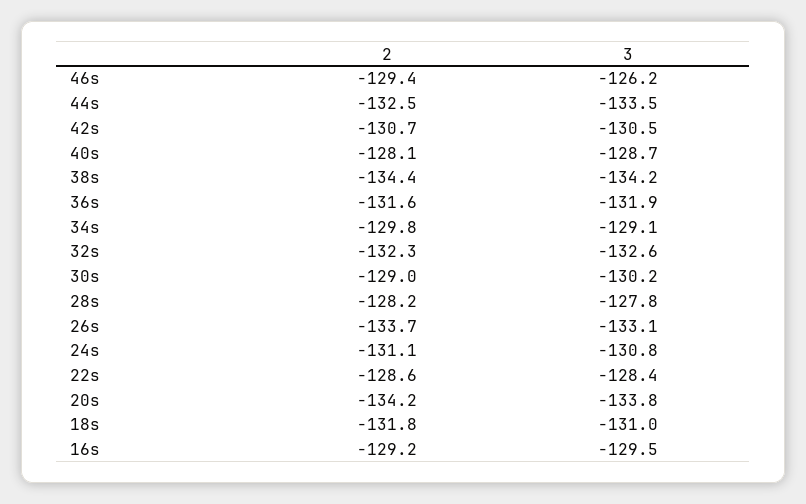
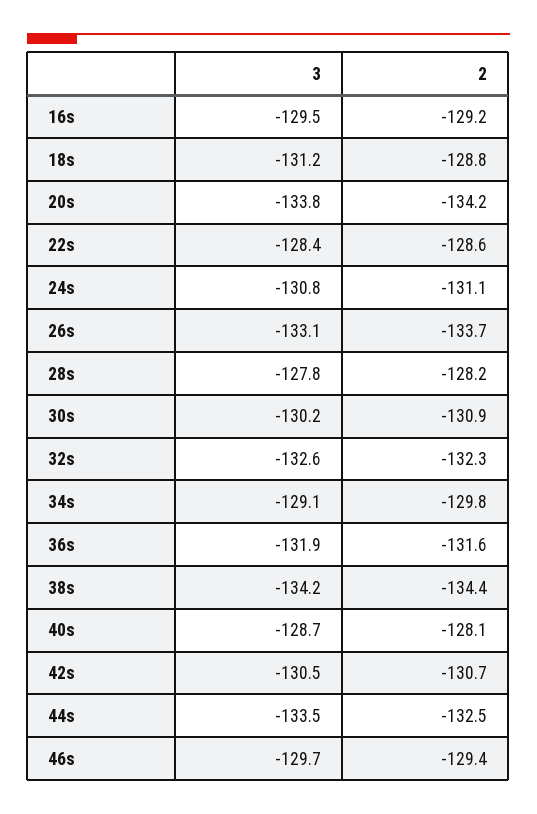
3, 46s: -126.2 -> -129.7
2, 30s: -129 -> -130.9
2, 18s: -131.8 -> -128.8
3, 18s: -131 -> -131.2

